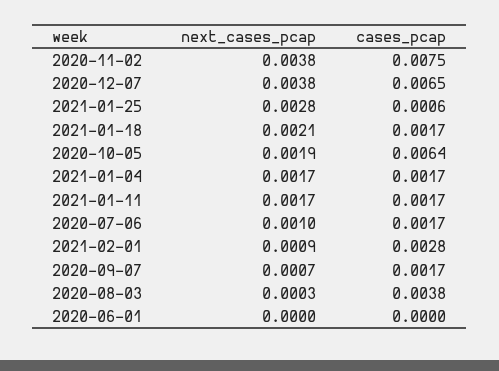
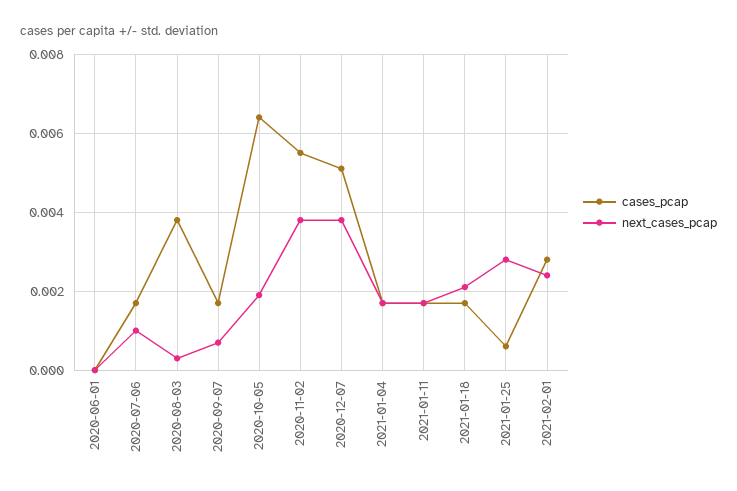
cases_pcap, 2020-11-02: 0.0075 -> 0.0055
cases_pcap, 2020-12-07: 0.0065 -> 0.005
next_cases_pcap, 2021-02-01: 0.0009 -> 0.0025

